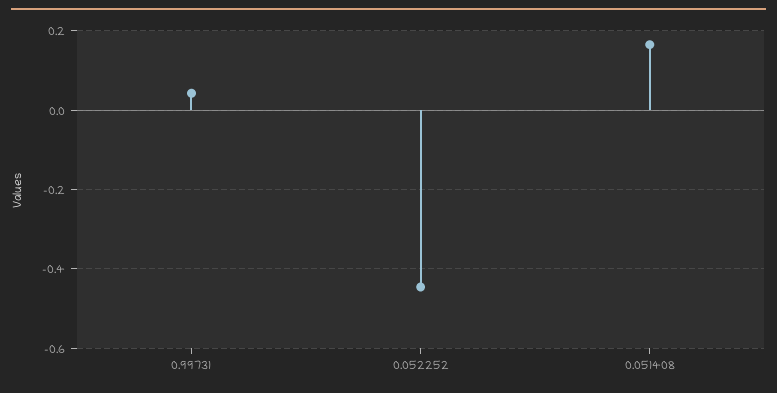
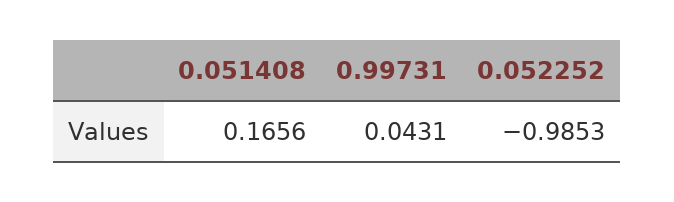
0.052252: -0.44 -> -0.9853

